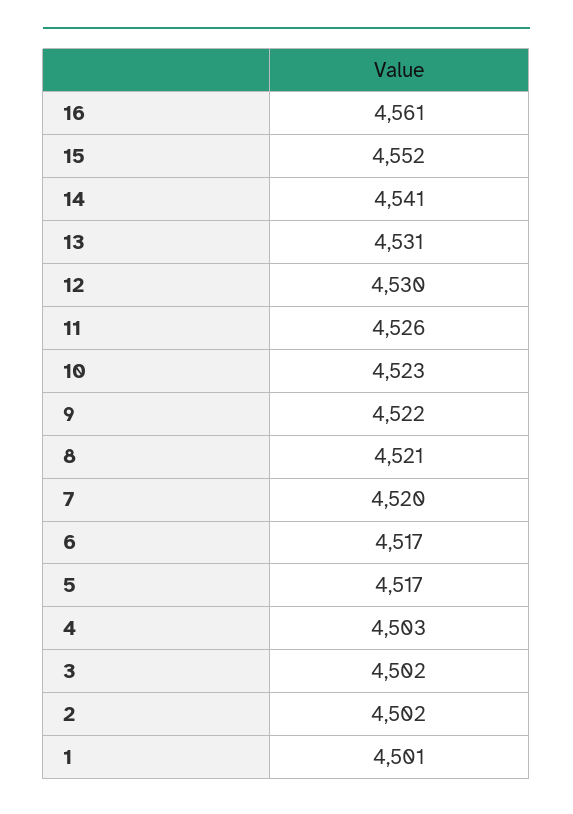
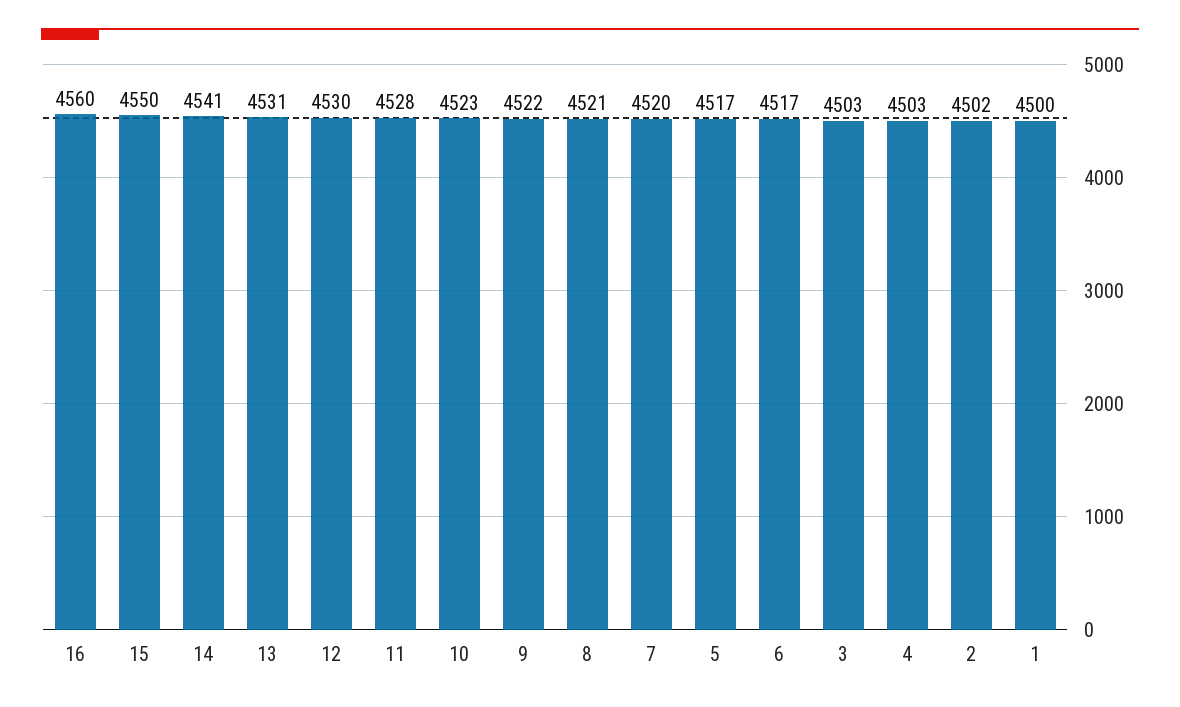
16: 4561 -> 4560
15: 4552 -> 4550
11: 4526 -> 4528
3: 4502 -> 4503
1: 4501 -> 4500

